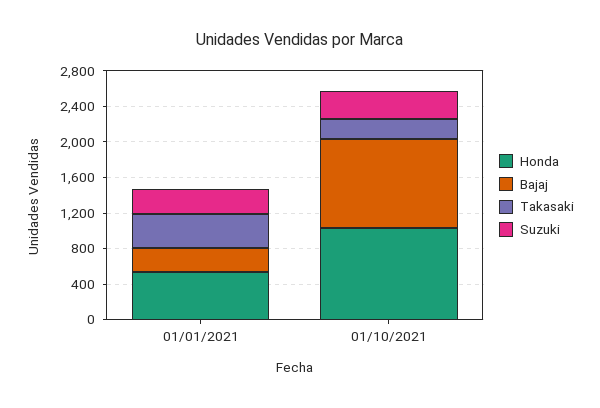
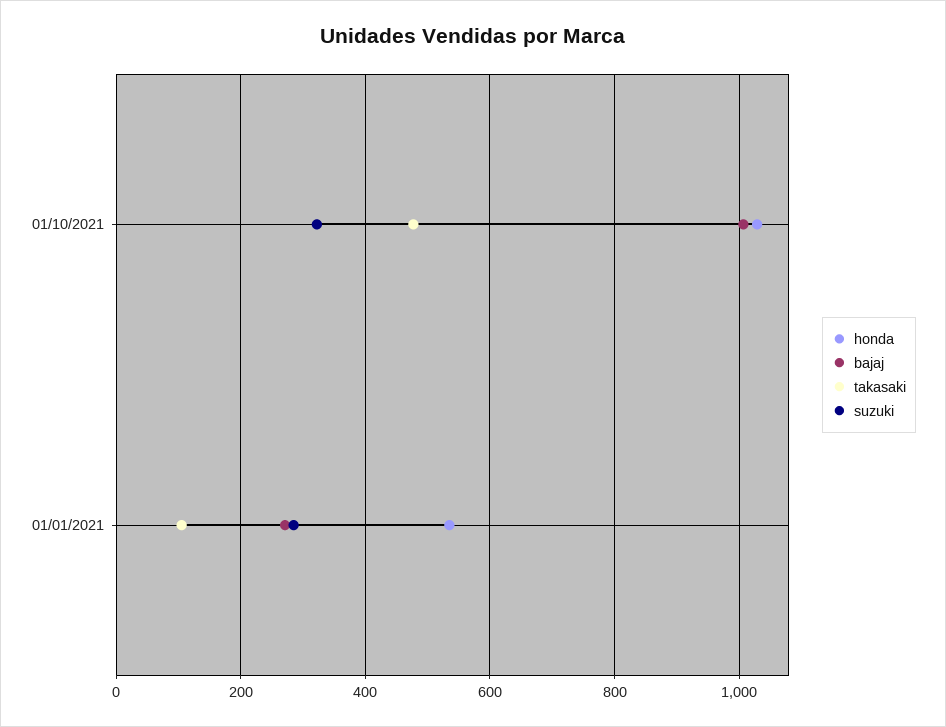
Takasaki, 01/01/2021: 400 -> 100
Takasaki, 01/10/2021: 200 -> 480

